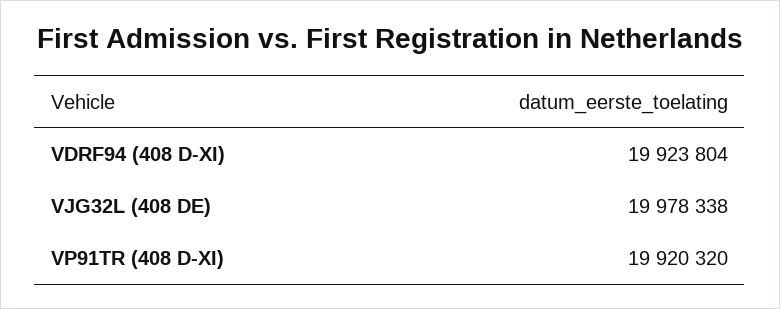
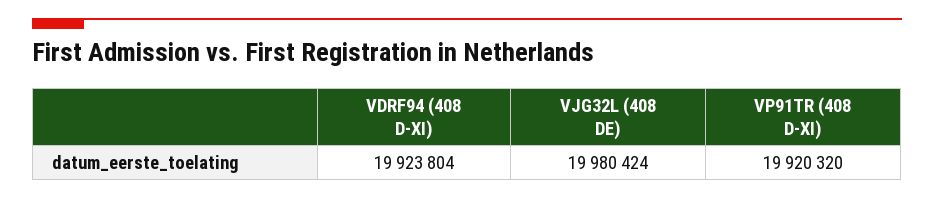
VJG32L (408 DE): 19978338 -> 19980424

